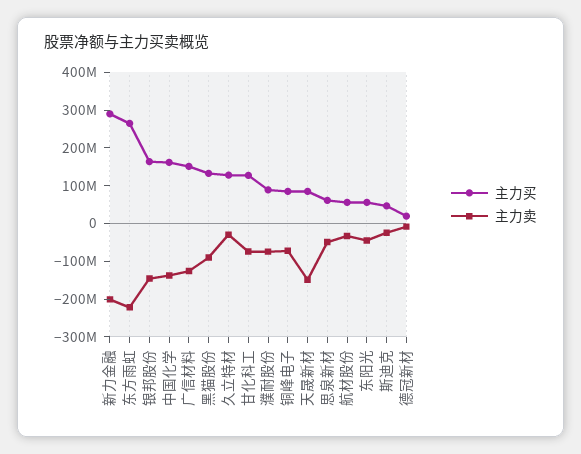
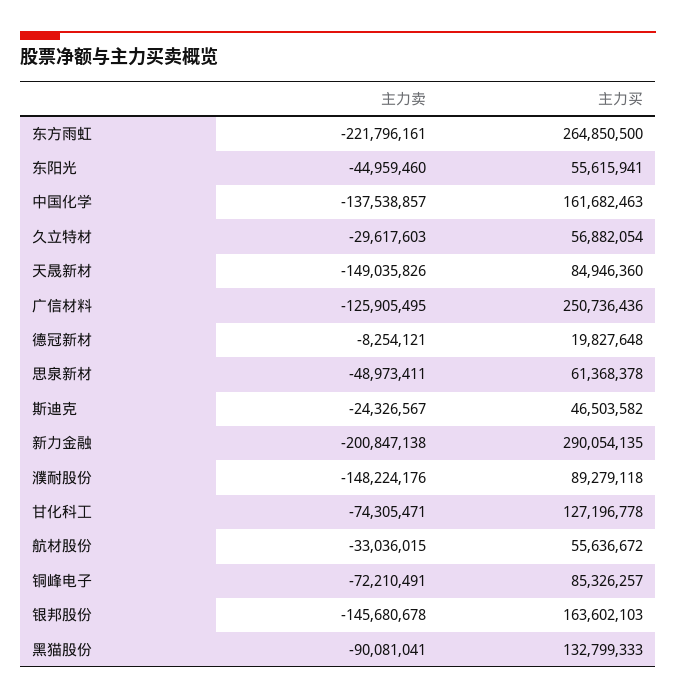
主力买, 广信材料: 150000000 -> 250736436
主力买, 久立特材: 125000000 -> 56882054
主力卖, 濮耐股份: -75000000 -> -148224176

